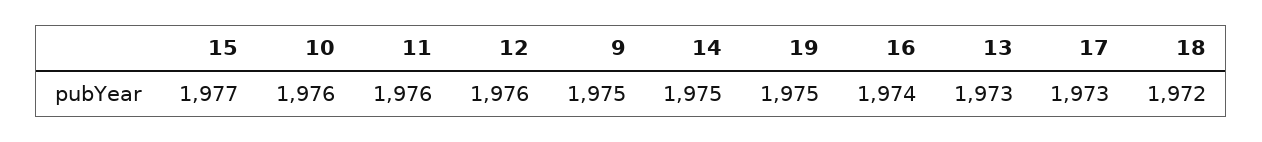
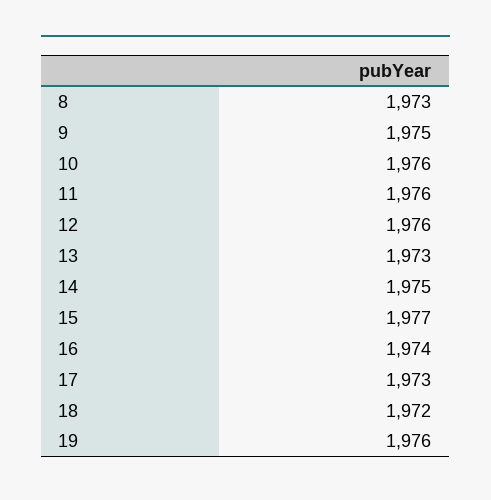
19: 1975 -> 1976
8: none -> 1973

